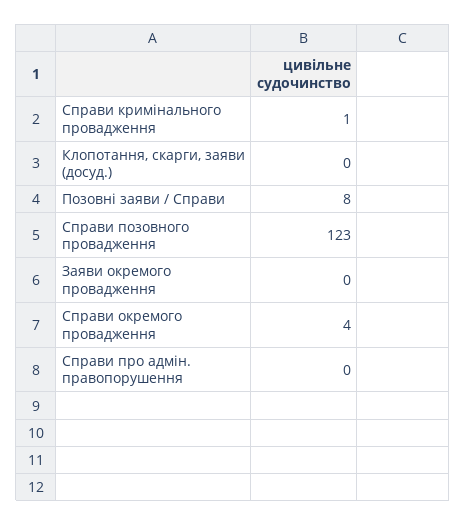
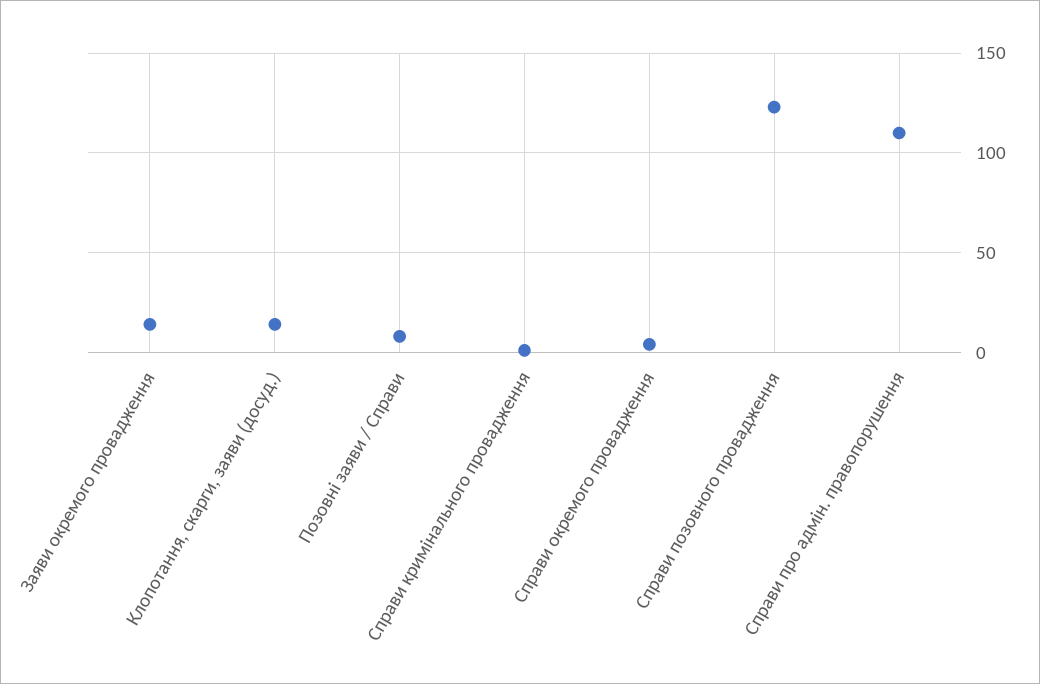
Клопотання, скарги, заяви (досуд.): 0 -> 15
Заяви окремого провадження: 0 -> 15
Справи про адмін. правопорушення: 0 -> 110

